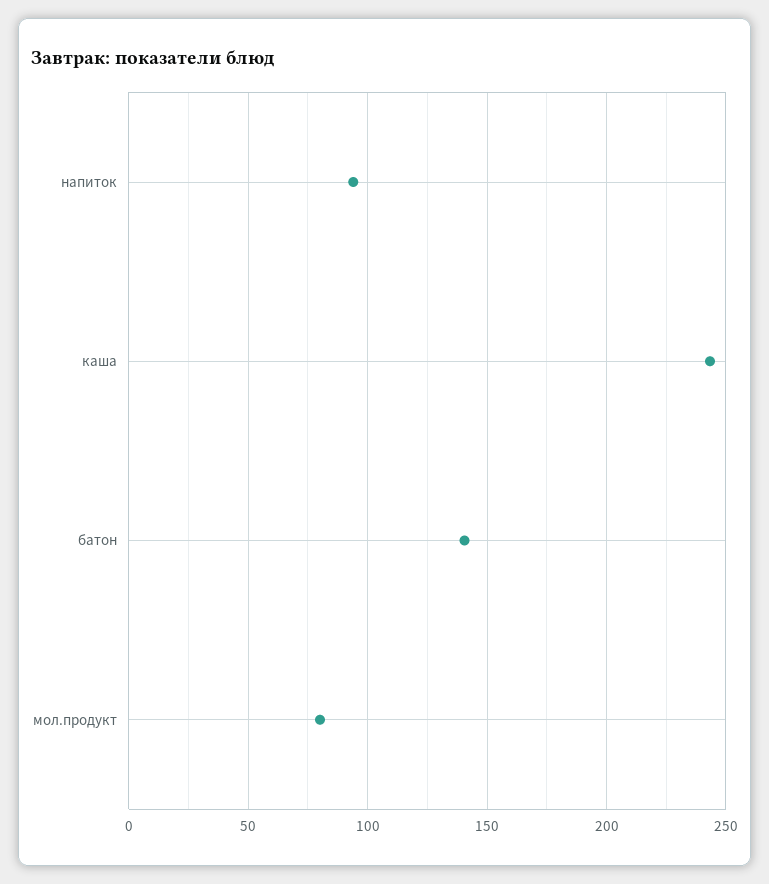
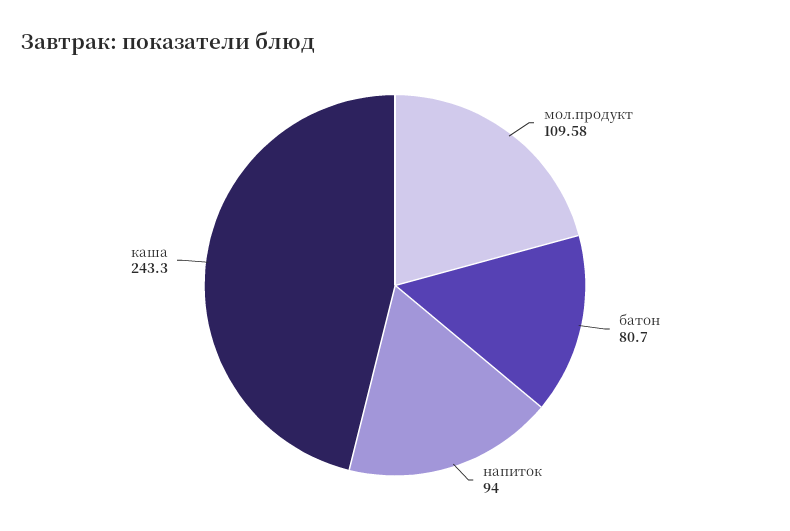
батон: 140 -> 80.7
мол.продукт: 80 -> 109.58

